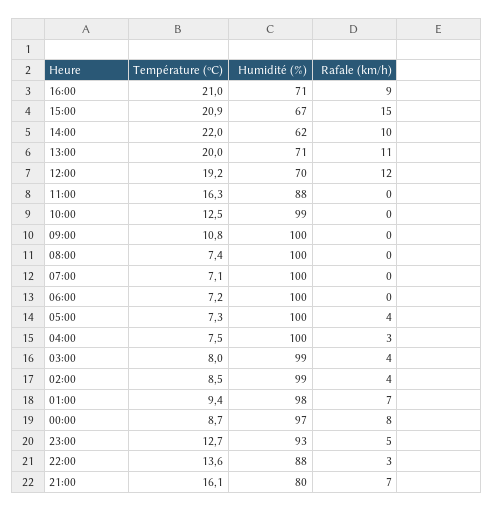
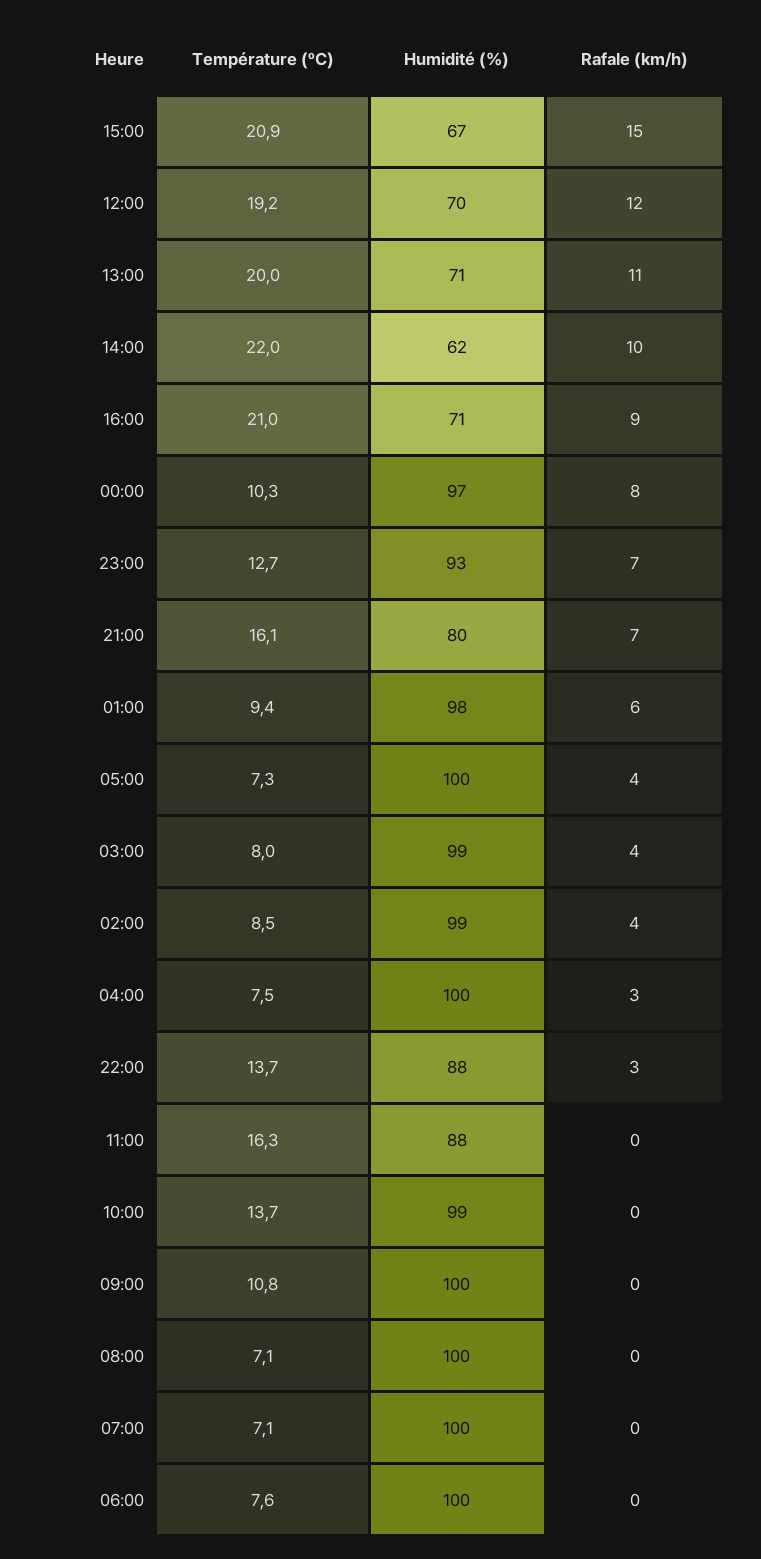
Température (ºC), 10:00: 12.5 -> 13.7
Température (ºC), 08:00: 7.4 -> 7.1
Température (ºC), 06:00: 7.2 -> 7.6
Rafale (km/h), 01:00: 7 -> 6
Température (ºC), 00:00: 8.7 -> 10.3
Rafale (km/h), 23:00: 5 -> 7
Température (ºC), 22:00: 13.6 -> 13.7

